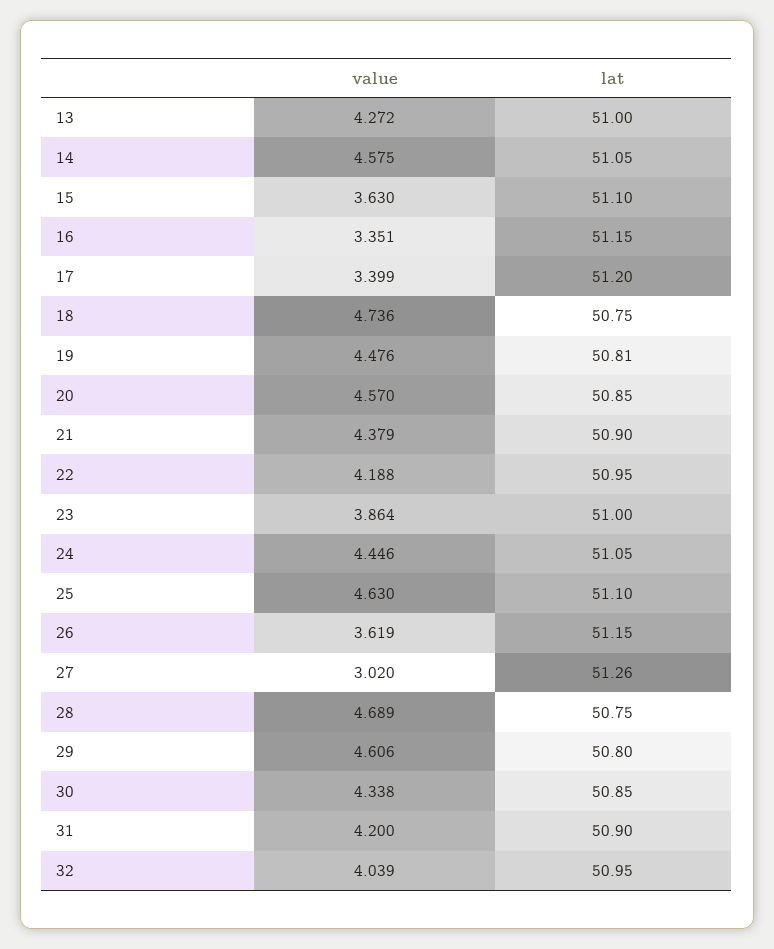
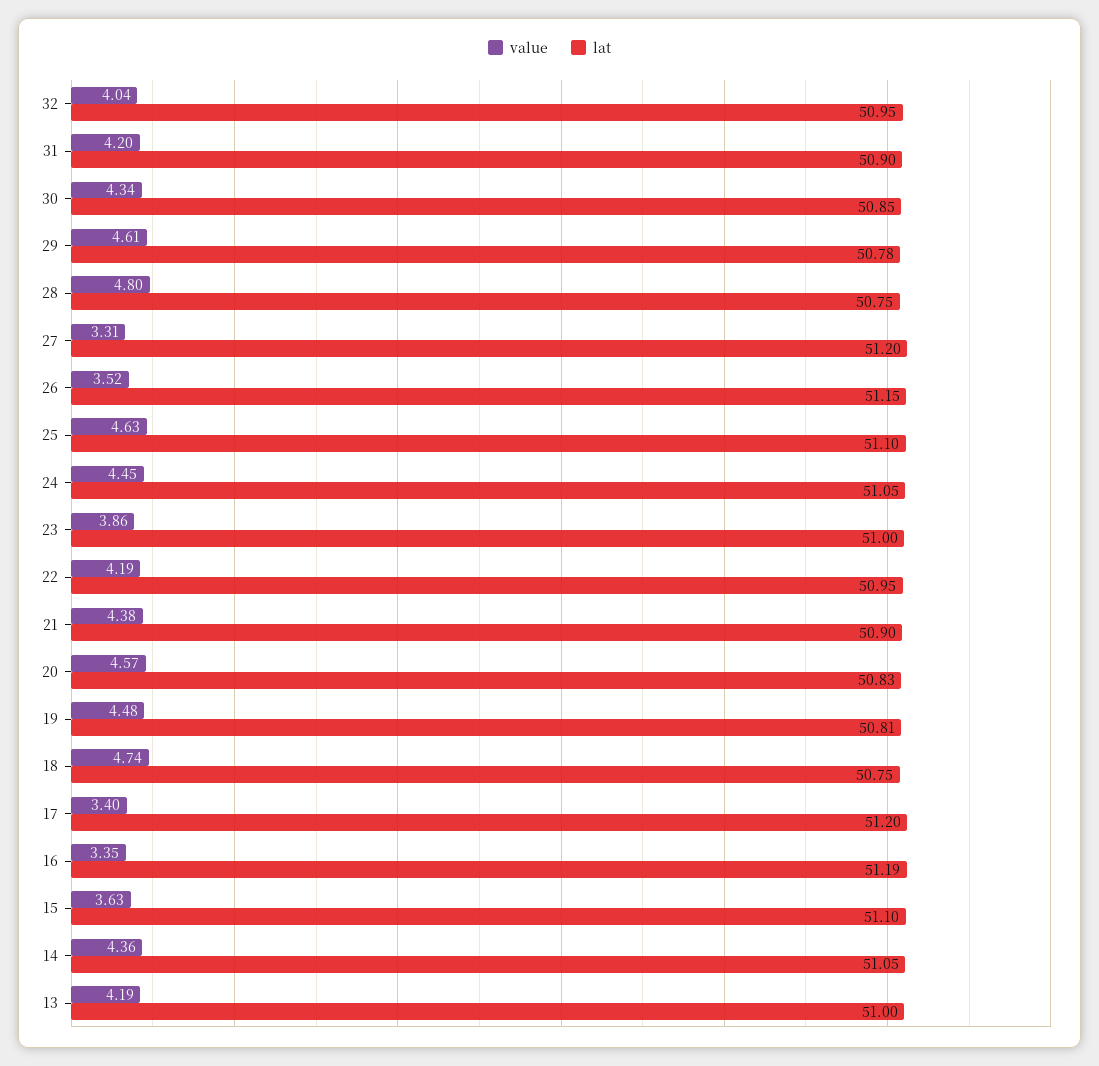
value, 13: 4.272 -> 4.19
value, 14: 4.575 -> 4.36
lat, 16: 51.15 -> 51.19
lat, 20: 50.85 -> 50.83
value, 26: 3.619 -> 3.52
value, 27: 3.02 -> 3.31
lat, 27: 51.26 -> 51.2
value, 28: 4.689 -> 4.8
lat, 29: 50.8 -> 50.78

